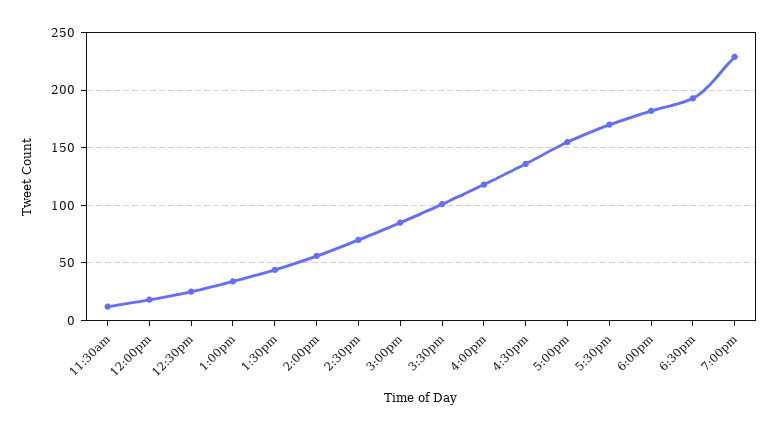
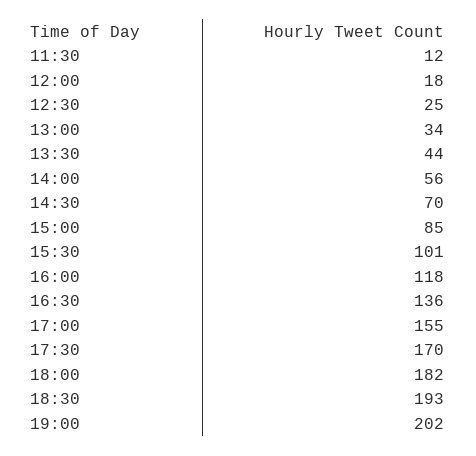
7:00pm: 230 -> 202

